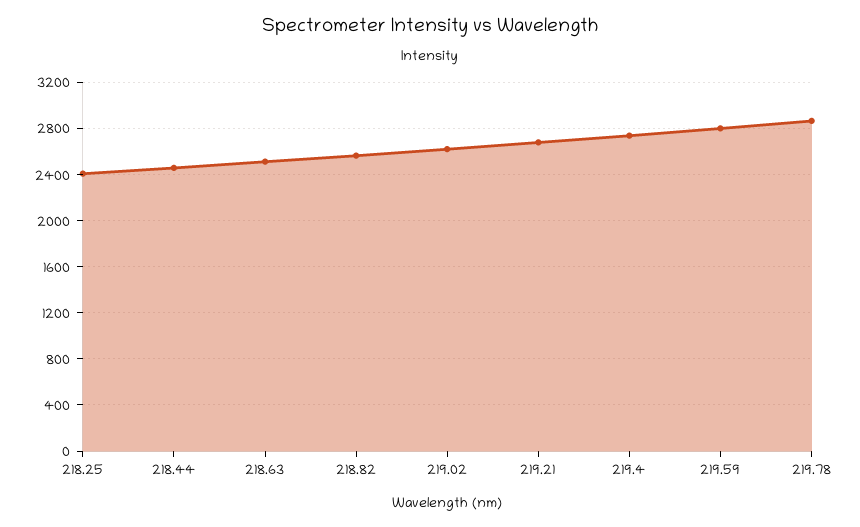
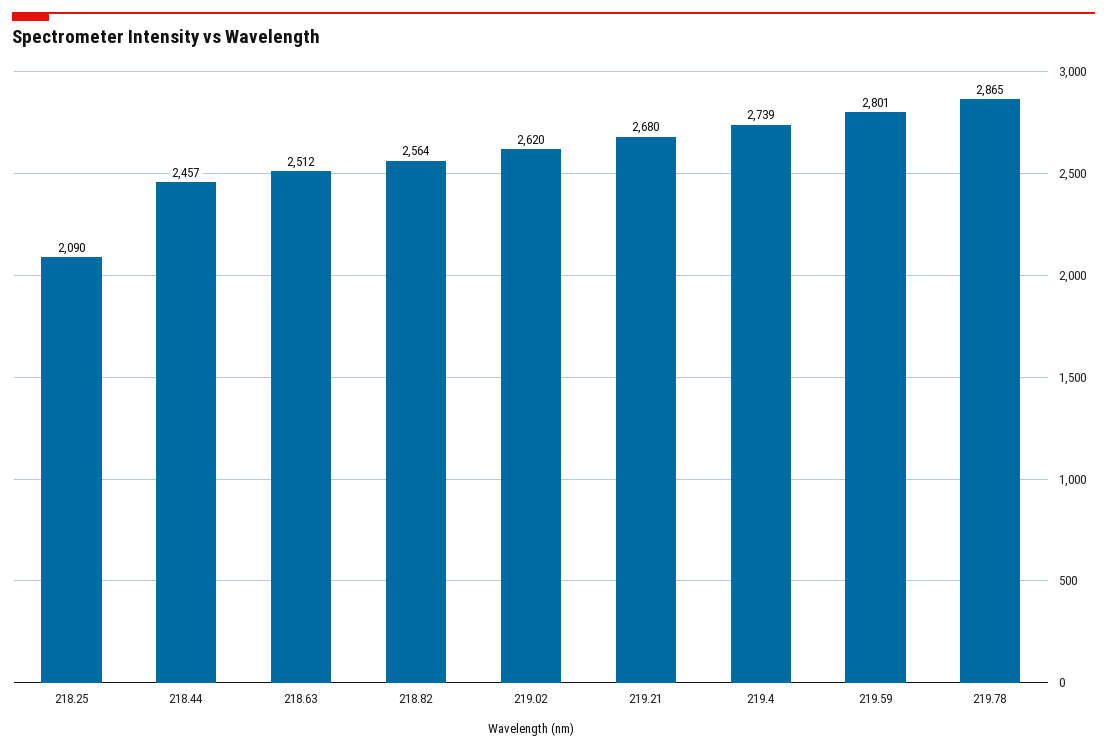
218.25: 2400 -> 2090

